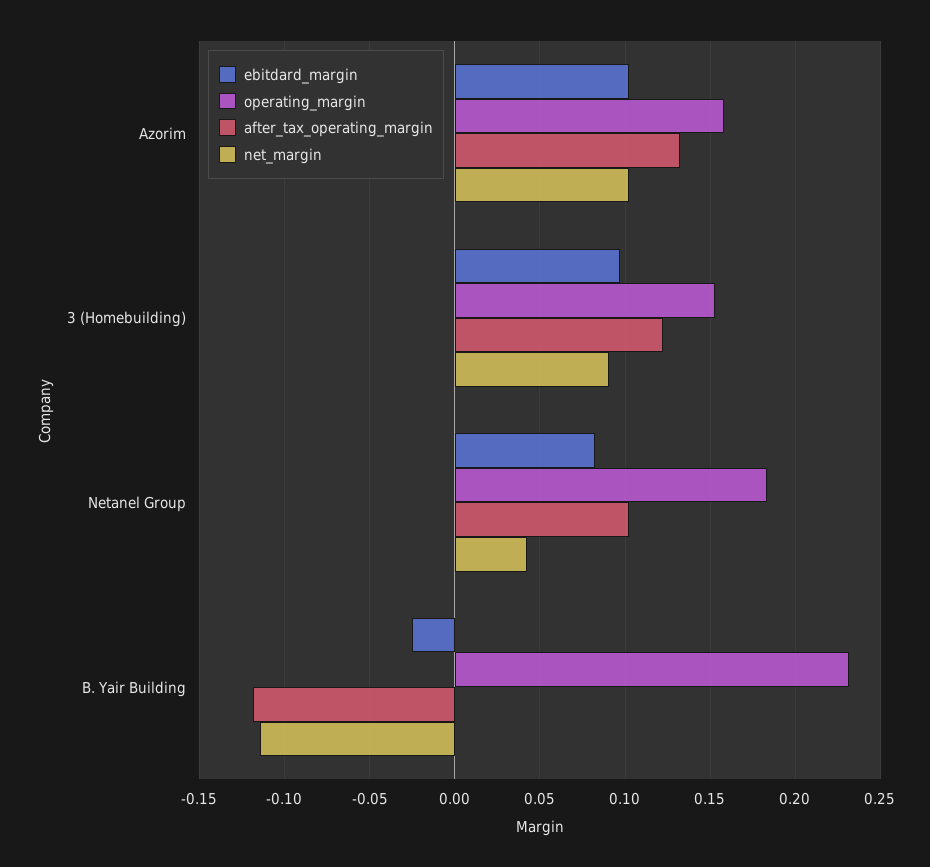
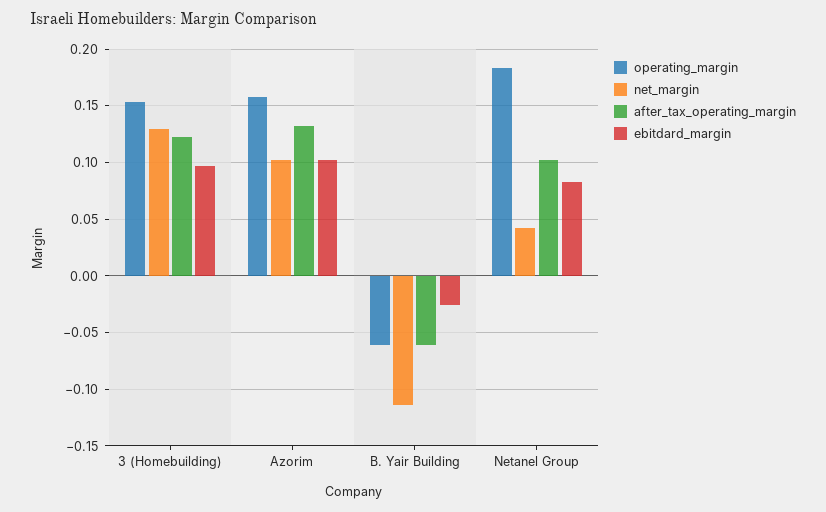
net_margin, 3 (Homebuilding): 0.09 -> 0.13
operating_margin, B. Yair Building: 0.23 -> -0.06
after_tax_operating_margin, B. Yair Building: -0.12 -> -0.06

